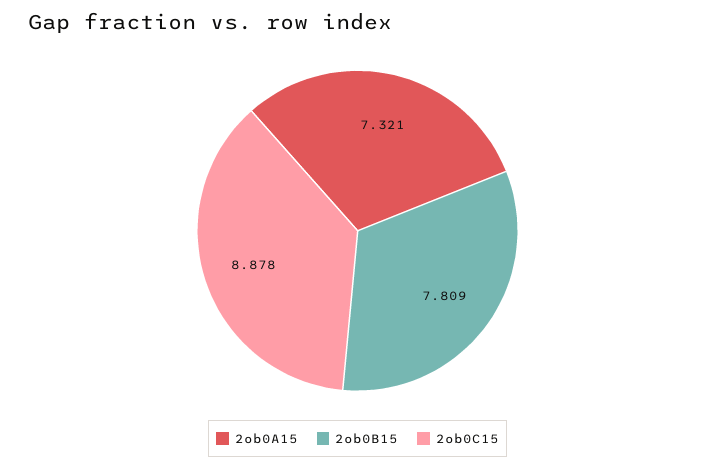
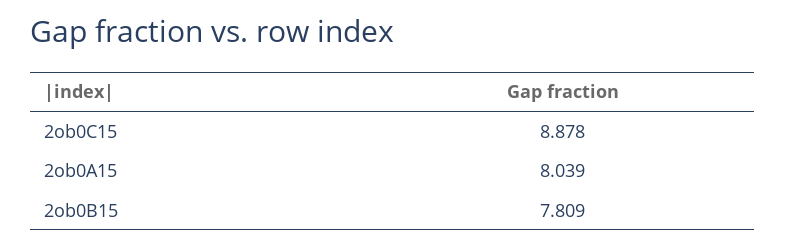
2ob0A15: 7.321 -> 8.039

